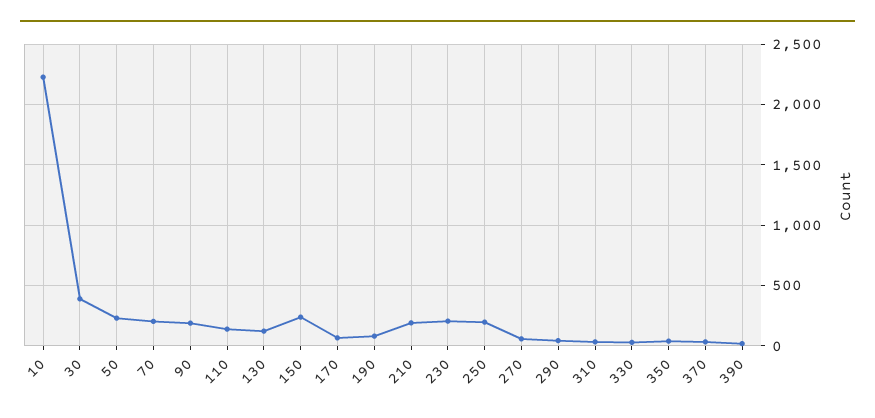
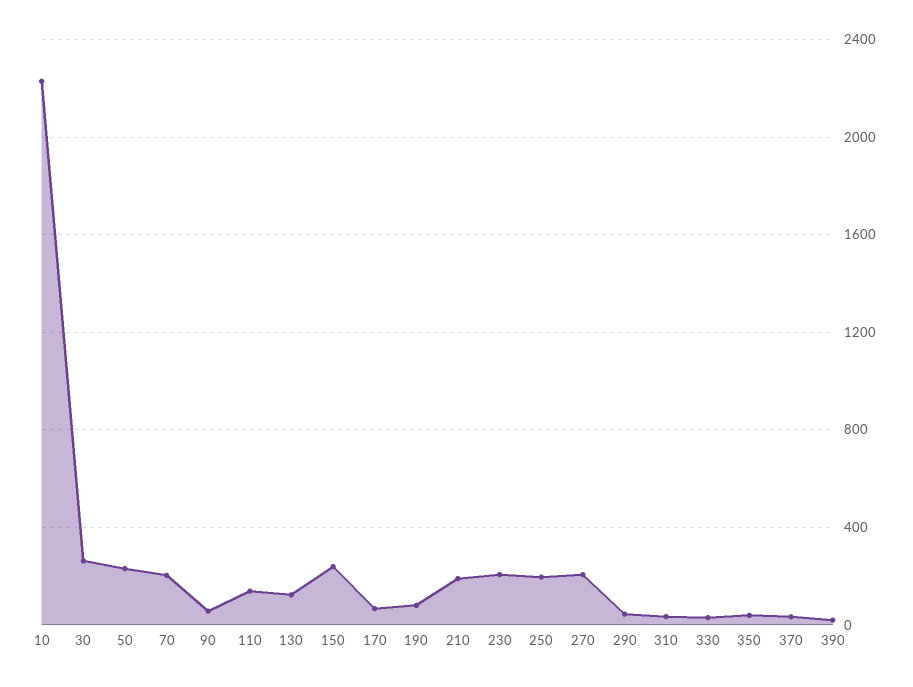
30: 400 -> 250
90: 200 -> 50
270: 50 -> 200

